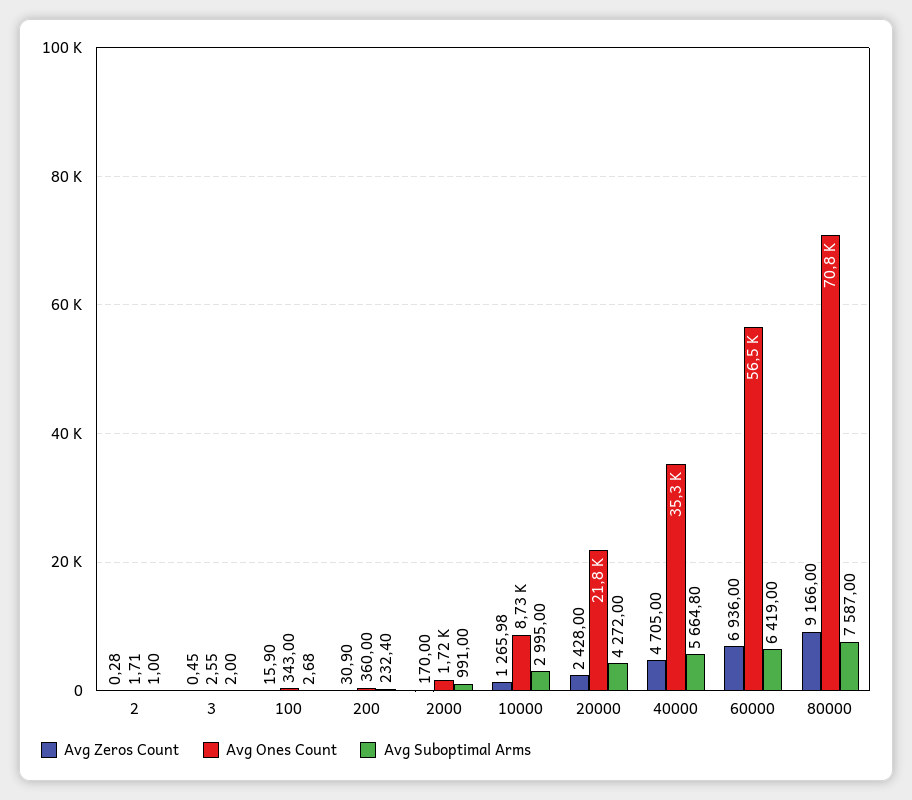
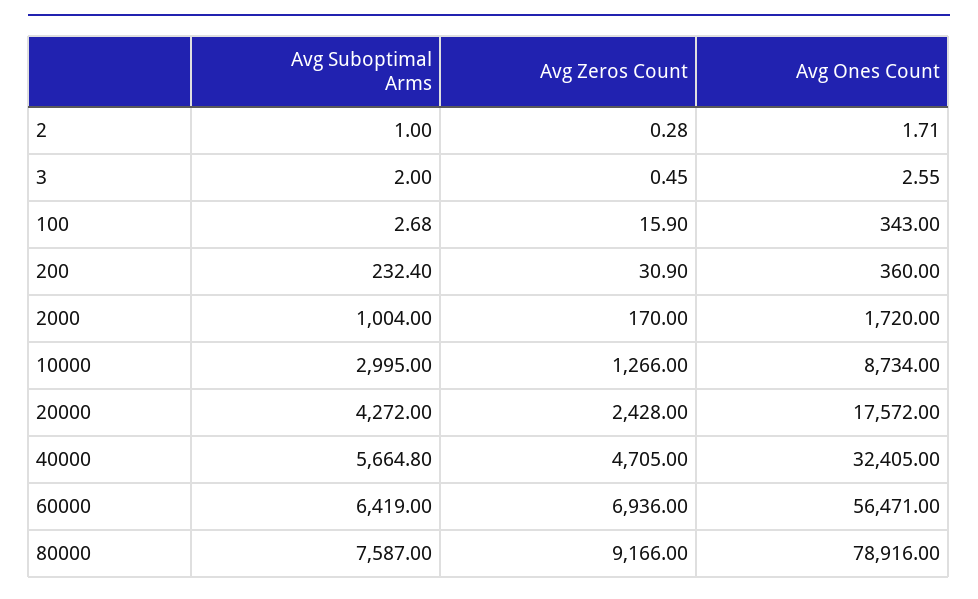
Avg Suboptimal Arms, 2000: 991 -> 1004
Avg Zeros Count, 10000: 1265.98 -> 1266
Avg Ones Count, 20000: 21800 -> 17572
Avg Ones Count, 40000: 35300 -> 32405
Avg Ones Count, 80000: 70800 -> 78916

